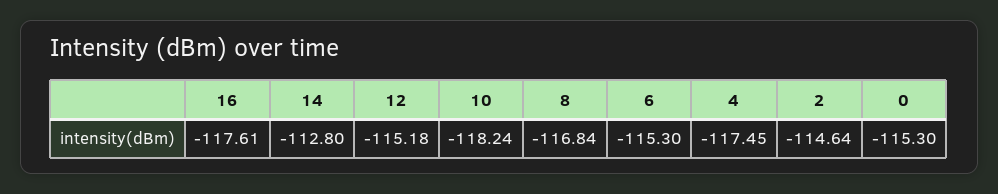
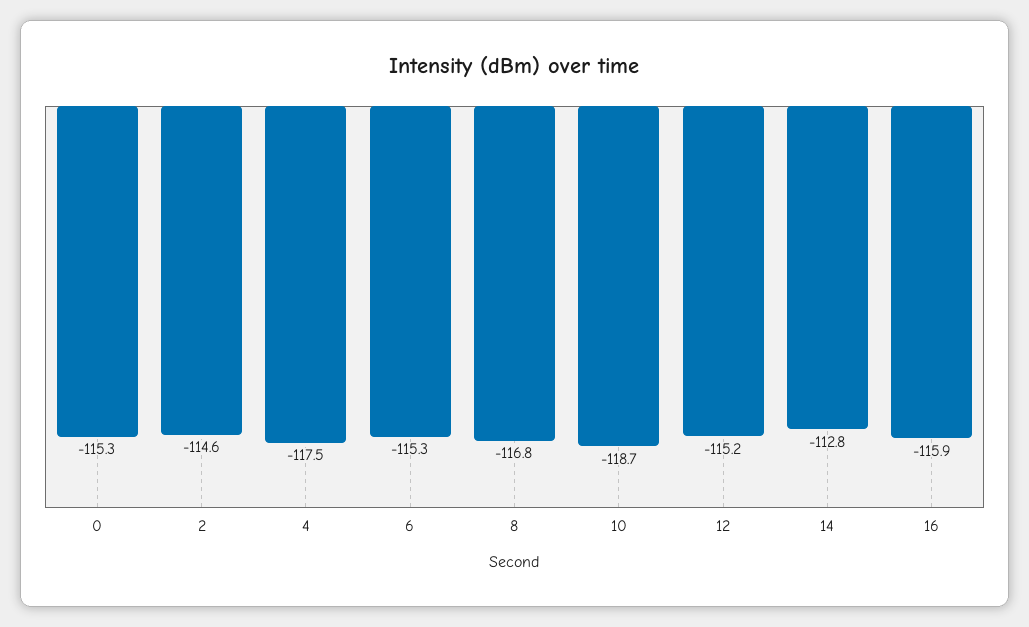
16: -117.61 -> -115.9
10: -118.24 -> -118.7

